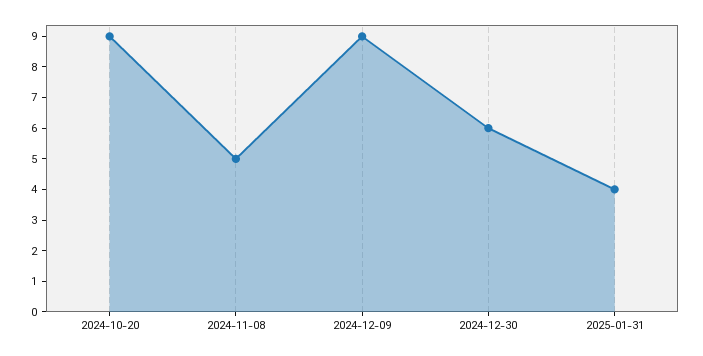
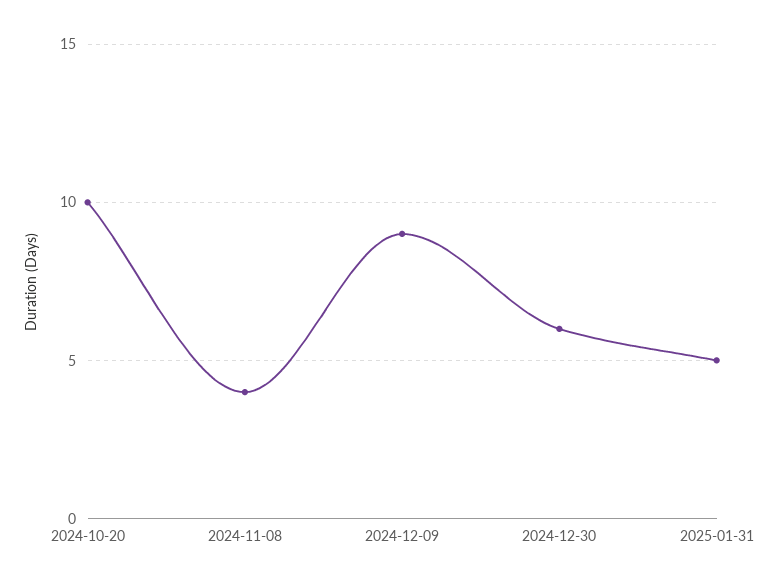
2024-10-20: 9 -> 10
2024-11-08: 5 -> 4
2025-01-31: 4 -> 5

